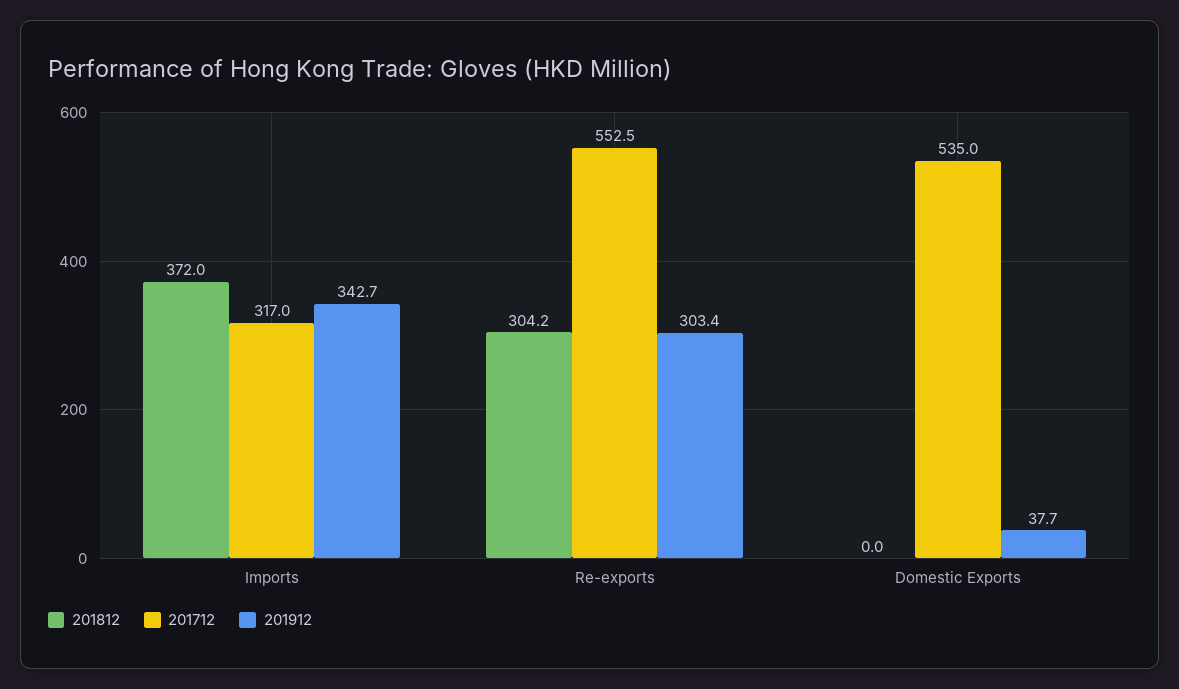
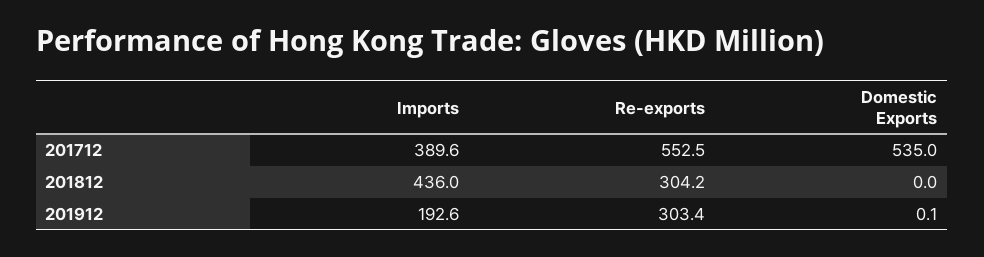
201812, Imports: 372 -> 436
201712, Imports: 317 -> 389.6
201912, Imports: 342.7 -> 192.6
201912, Domestic Exports: 37.7 -> 0.1

